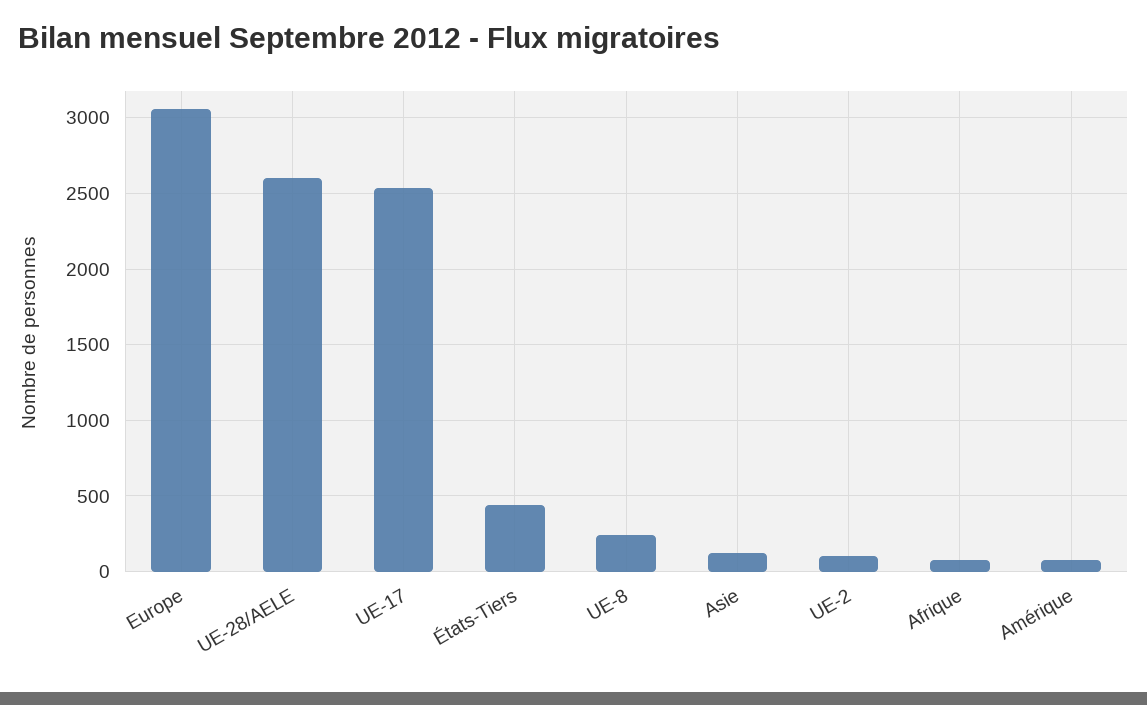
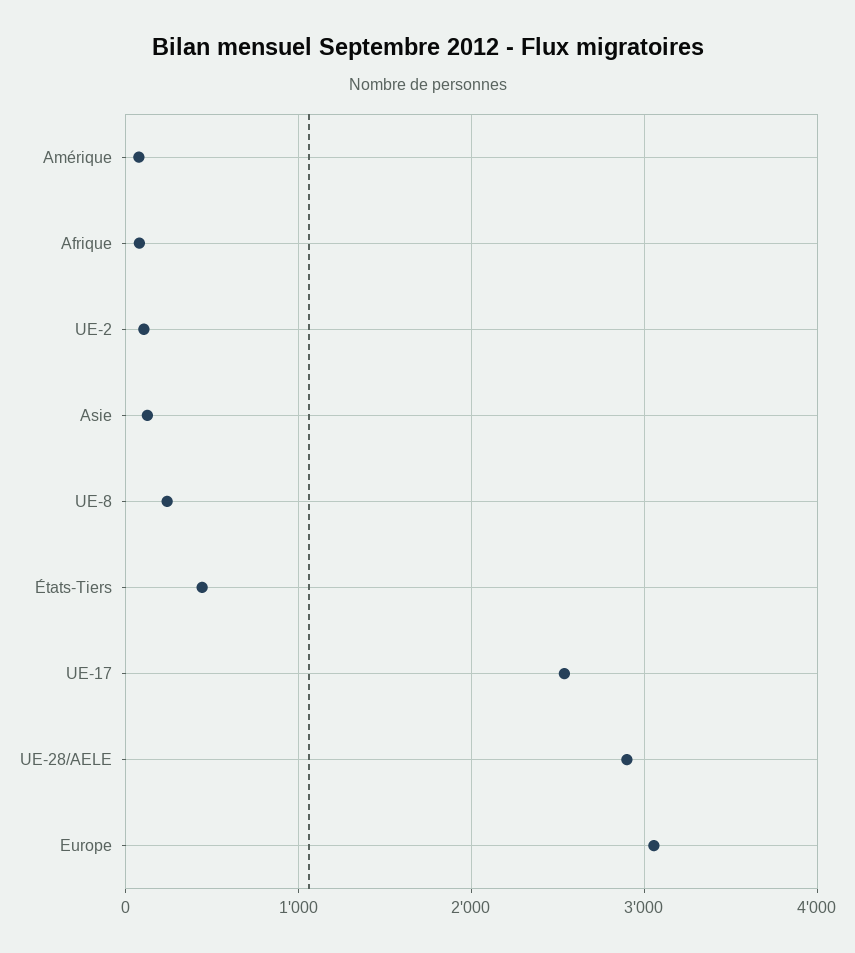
UE-28/AELE: 2600 -> 2900

